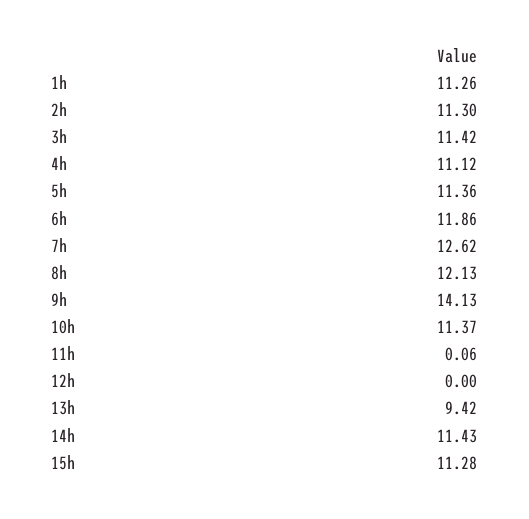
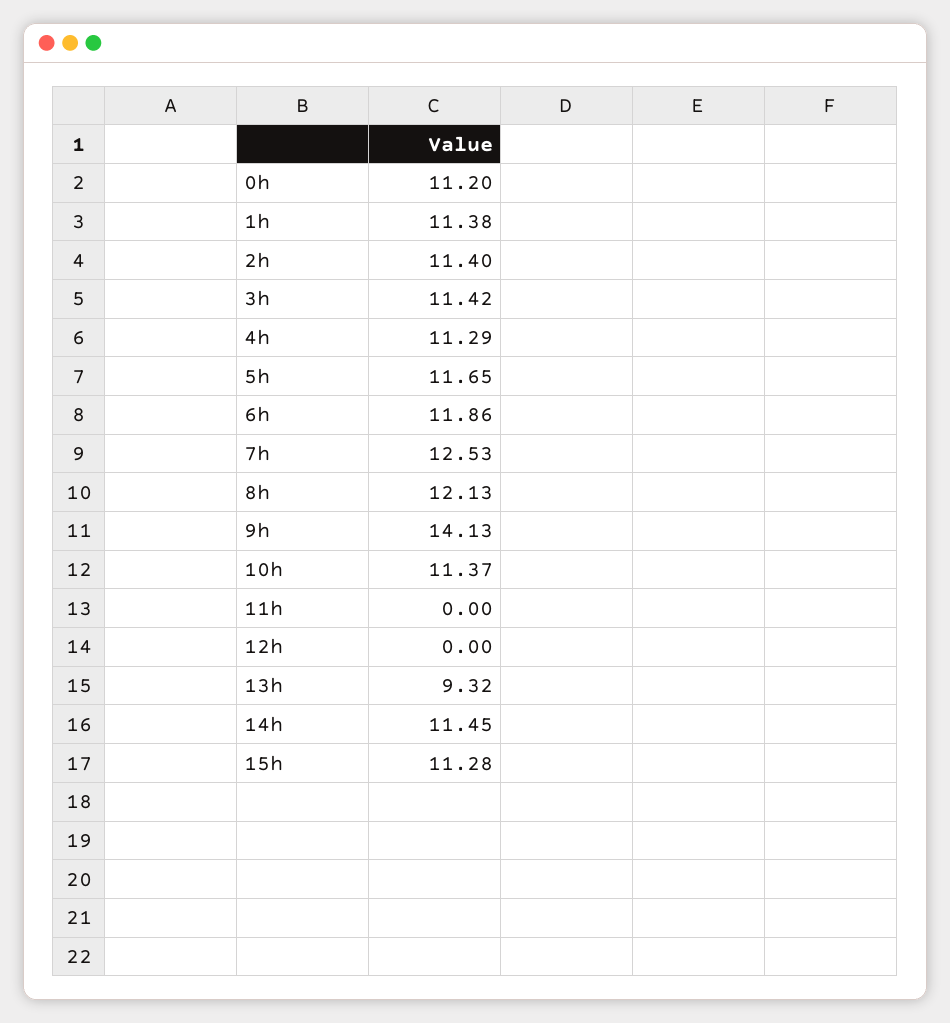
1h: 11.26 -> 11.38
2h: 11.3 -> 11.4
4h: 11.12 -> 11.29
5h: 11.36 -> 11.65
7h: 12.62 -> 12.53
11h: 0.06 -> 0
13h: 9.42 -> 9.32
14h: 11.43 -> 11.45
0h: none -> 11.2

